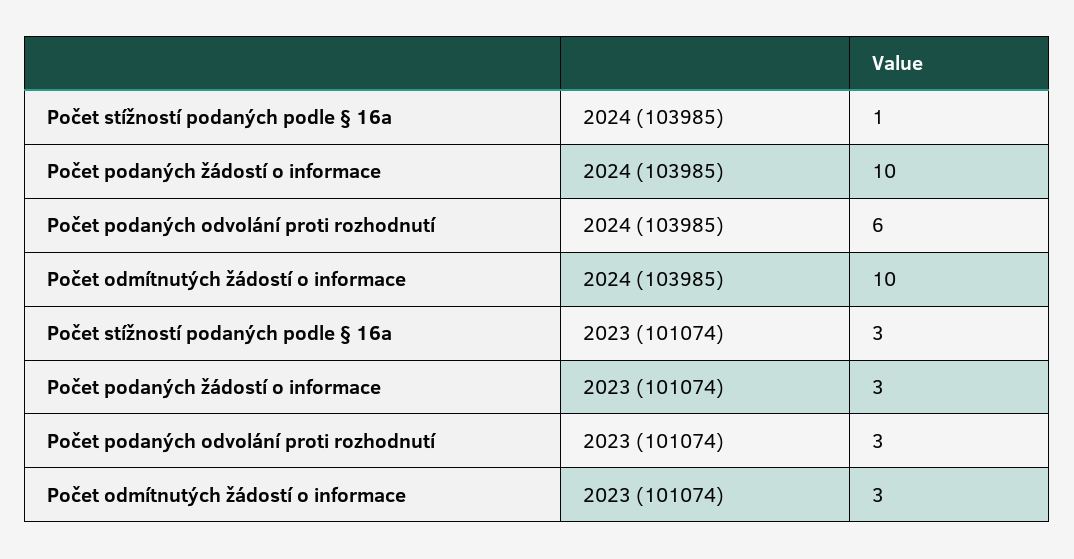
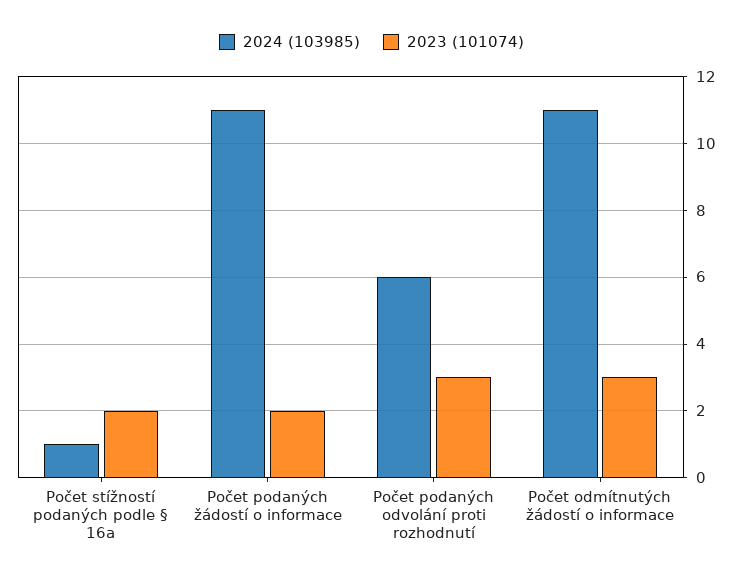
2024 (103985), Počet podaných žádostí o informace: 10 -> 11
2024 (103985), Počet odmítnutých žádostí o informace: 10 -> 11
2023 (101074), Počet stížností podaných podle § 16a: 3 -> 2
2023 (101074), Počet podaných žádostí o informace: 3 -> 2

